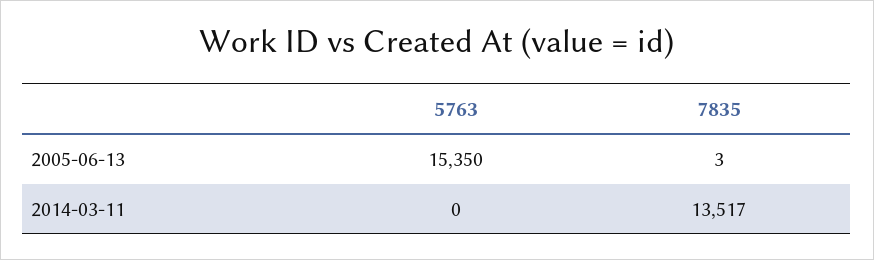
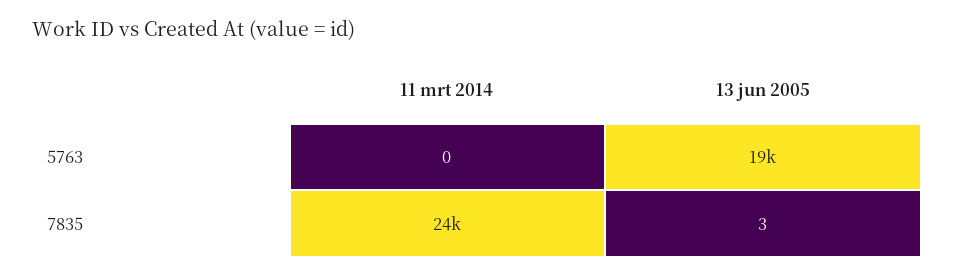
5763, 2005-06-13: 15350 -> 19000
7835, 2014-03-11: 13517 -> 24000

